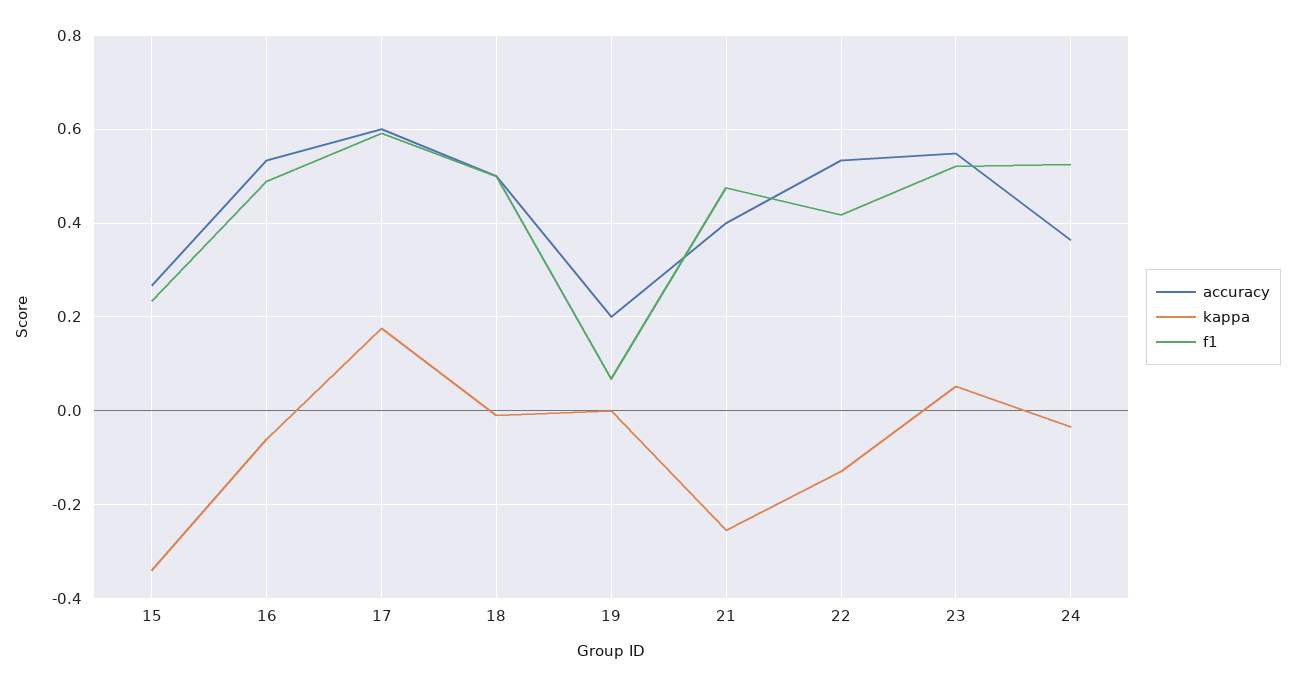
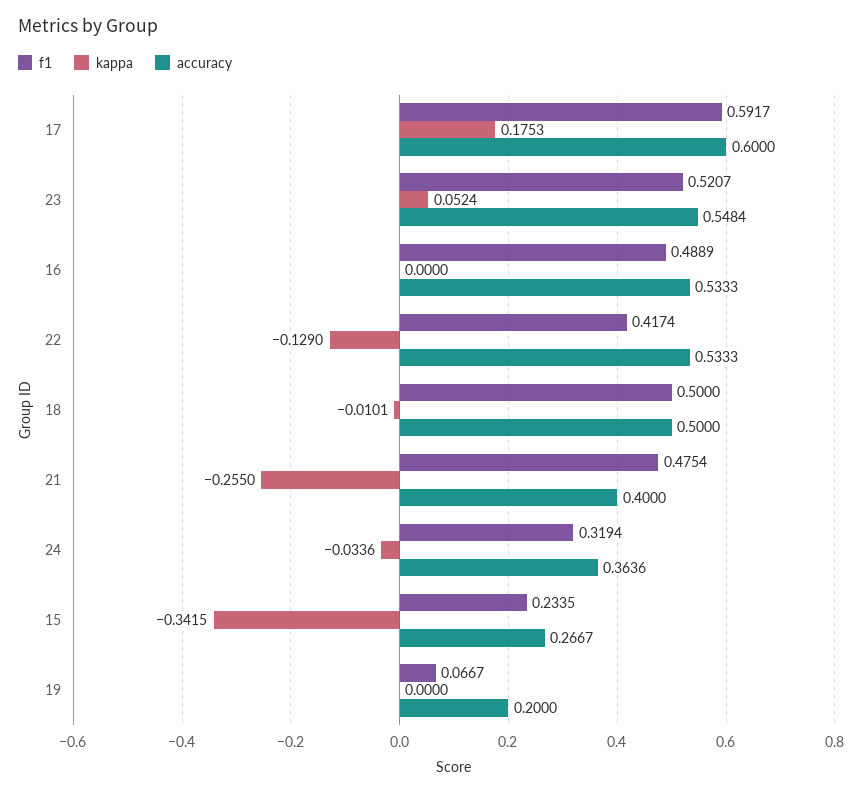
kappa, 16: -0.06 -> 0
f1, 24: 0.52 -> 0.3194

